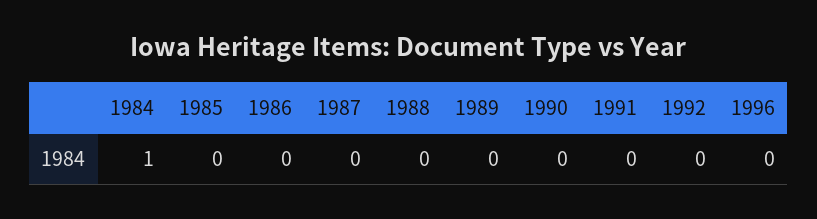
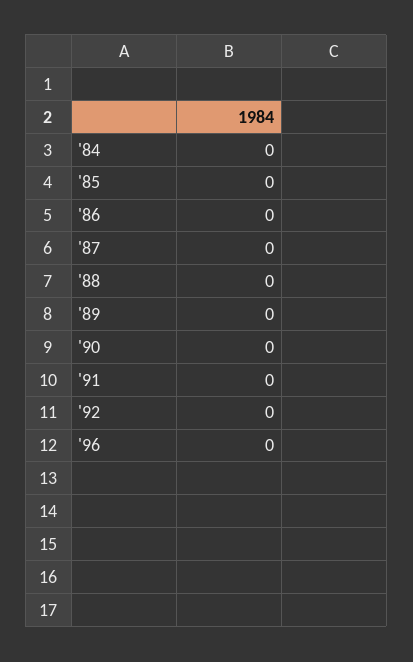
1984: 1 -> 0

